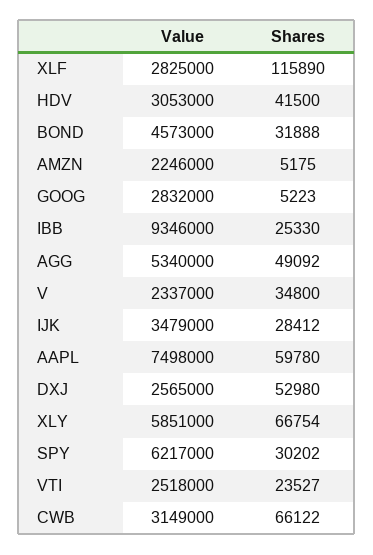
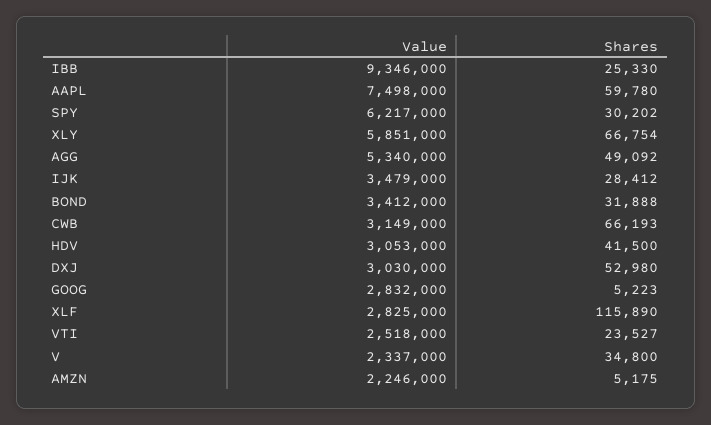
Value, BOND: 4573000 -> 3412000
Value, DXJ: 2565000 -> 3030000
Shares, CWB: 66122 -> 66193

